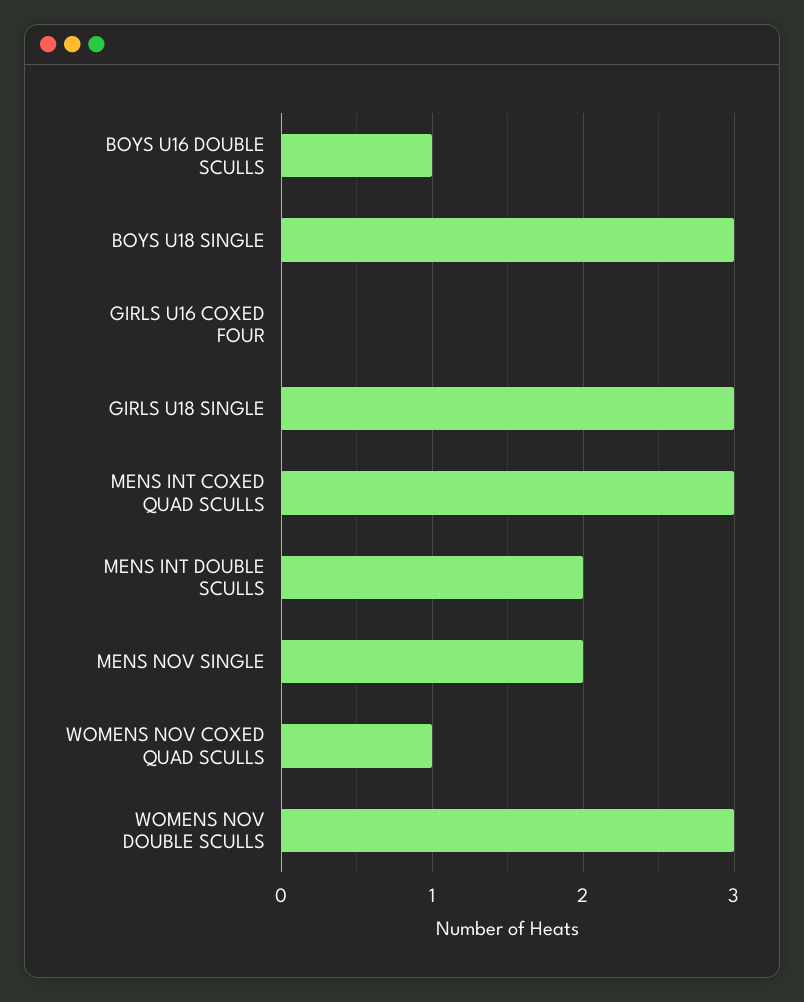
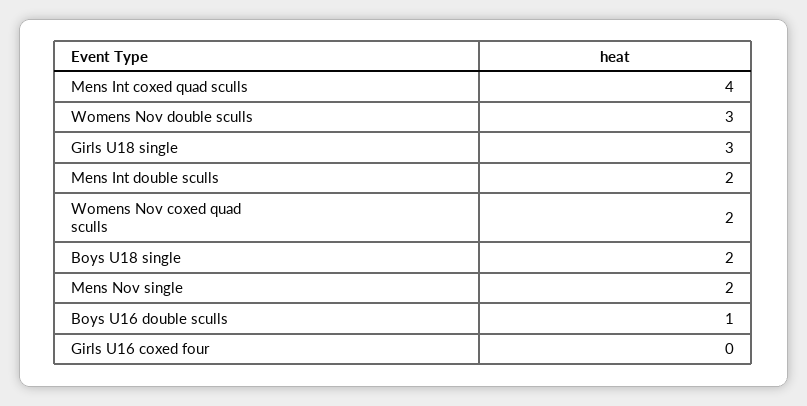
BOYS U18 SINGLE: 3 -> 2
MENS INT COXED QUAD SCULLS: 3 -> 4
WOMENS NOV COXED QUAD SCULLS: 1 -> 2

